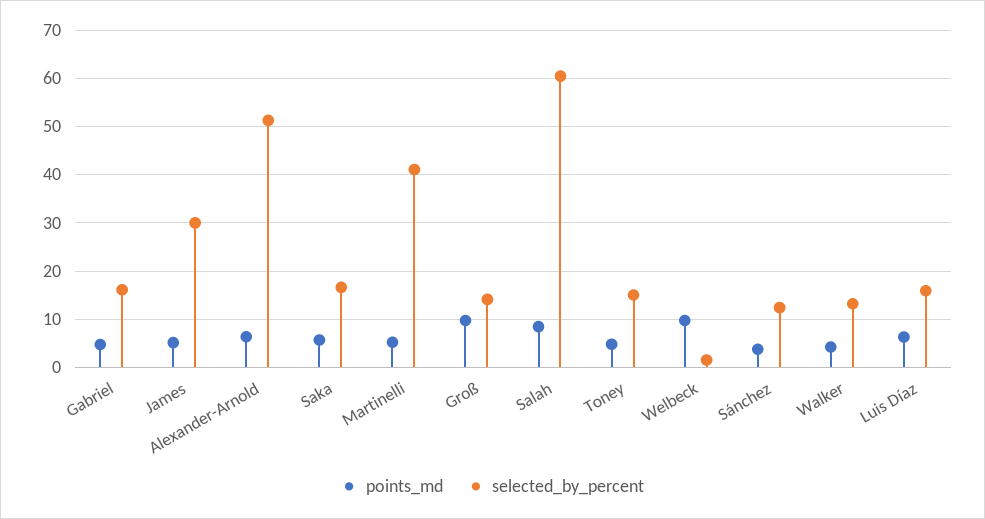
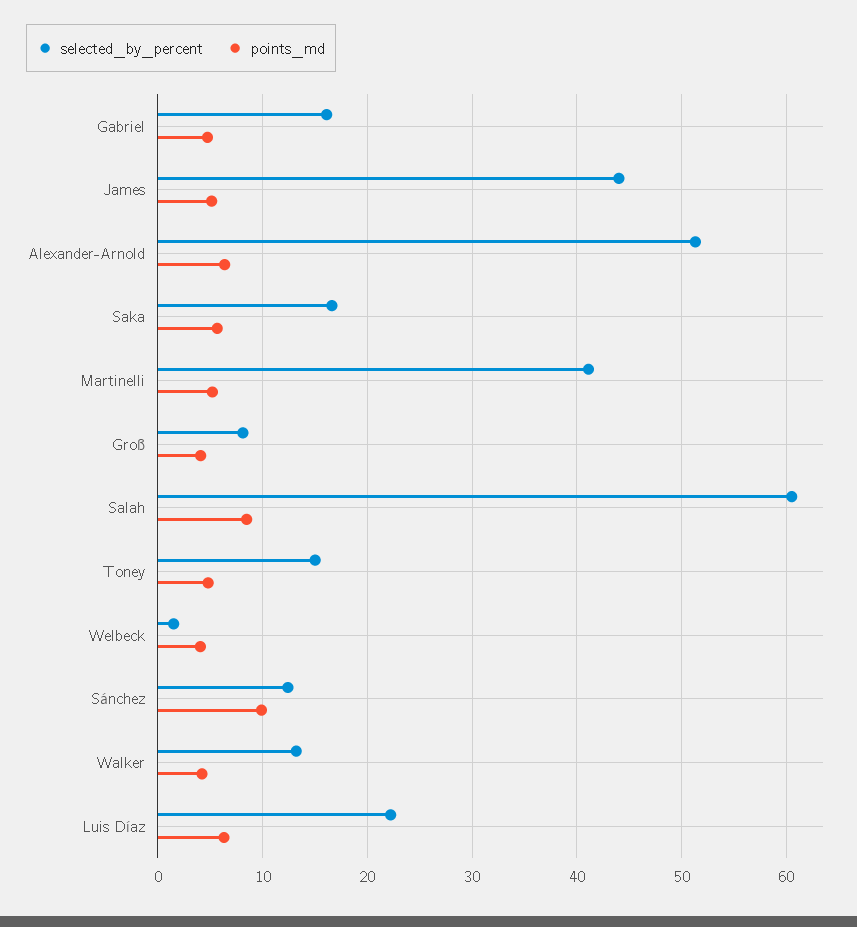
selected_by_percent, James: 30 -> 44
points_md, Groß: 10 -> 4
selected_by_percent, Groß: 14 -> 8
points_md, Welbeck: 10 -> 4
points_md, Sánchez: 4 -> 10
selected_by_percent, Luis Díaz: 16 -> 22

